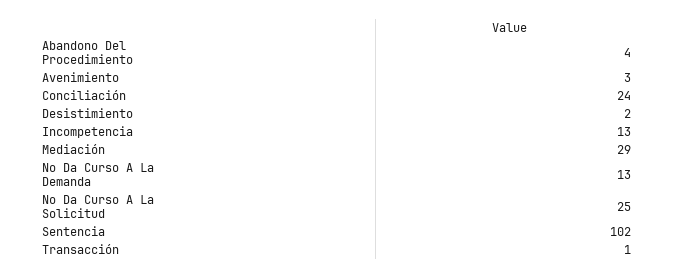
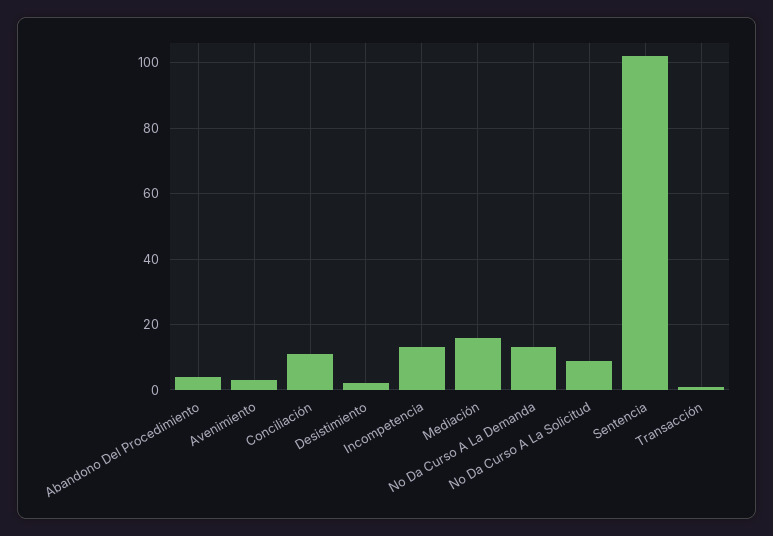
Conciliación: 24 -> 10
Mediación: 29 -> 15
No Da Curso A La Solicitud: 25 -> 10

